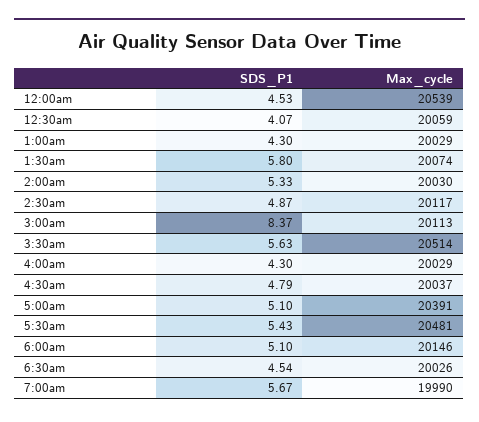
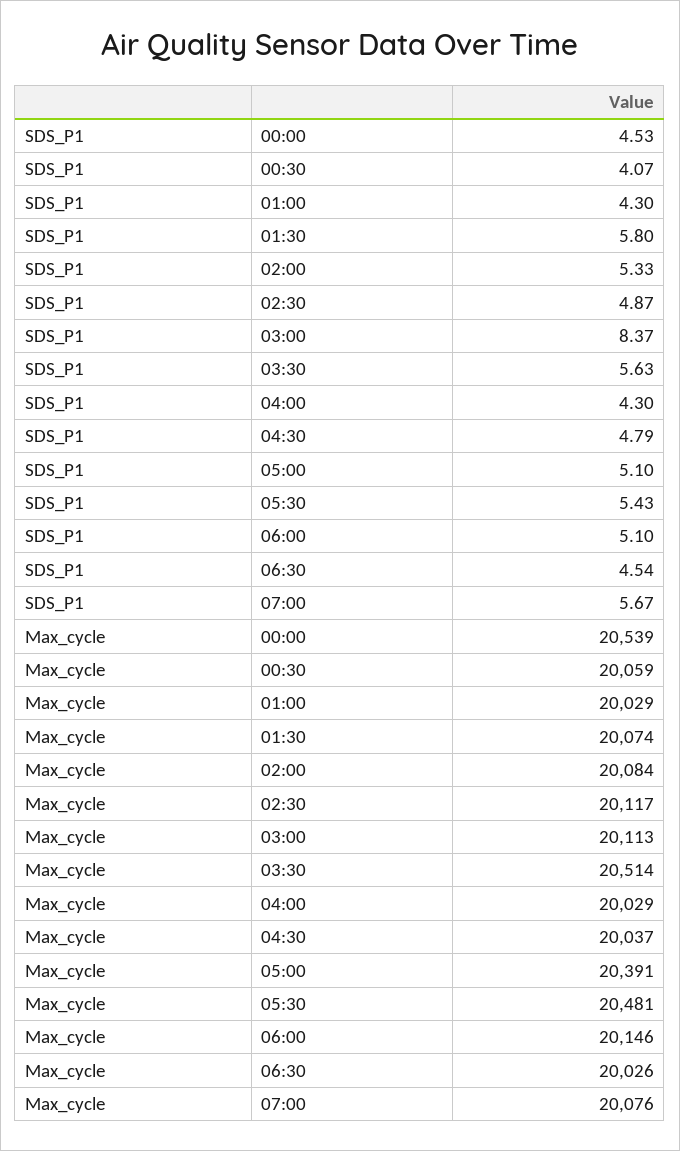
Max_cycle, 2:00am: 20030 -> 20084
Max_cycle, 7:00am: 19990 -> 20076

